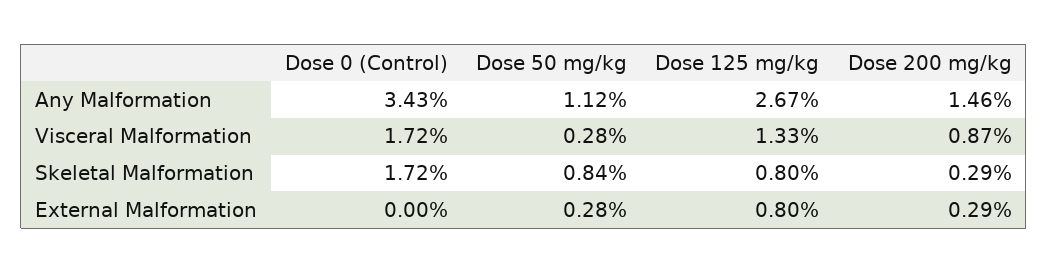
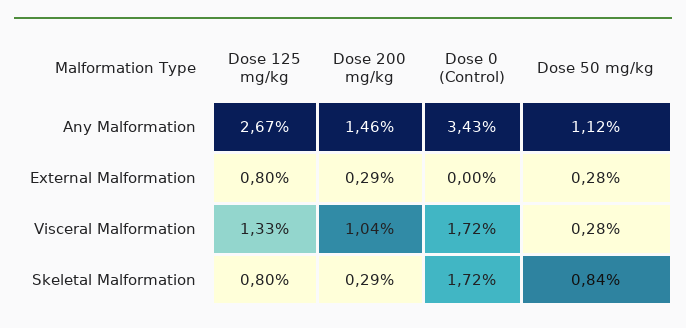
Dose 200 mg/kg, Visceral Malformation: 0.87 -> 1.04

